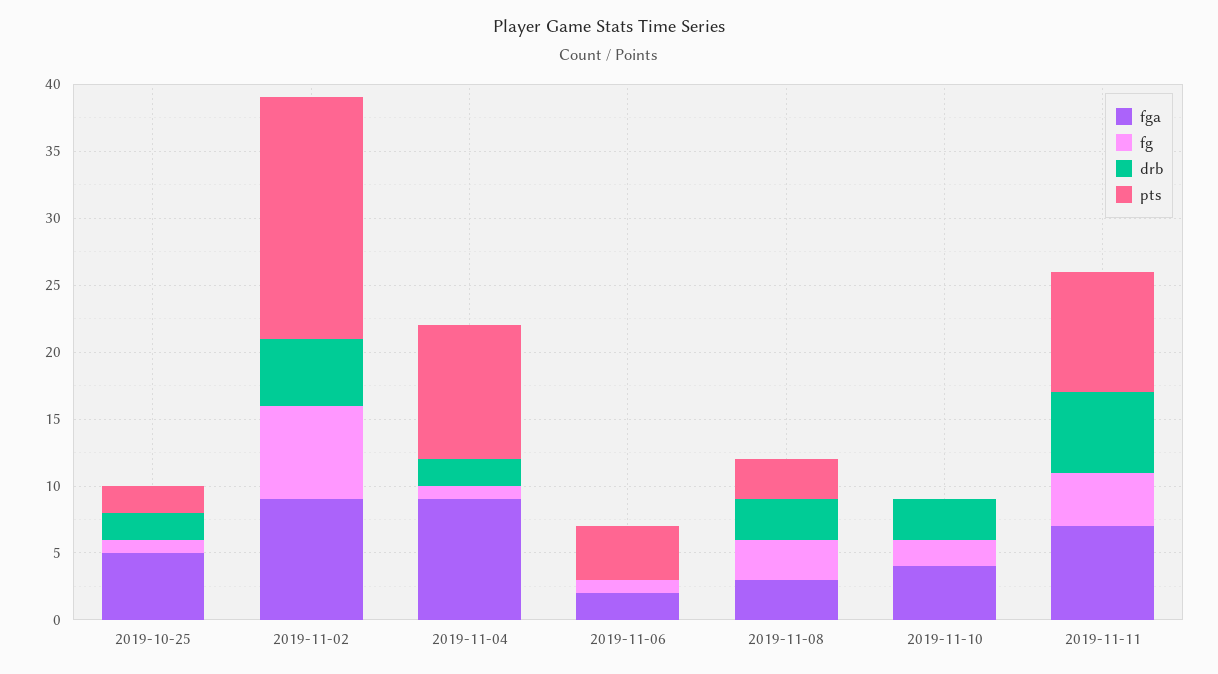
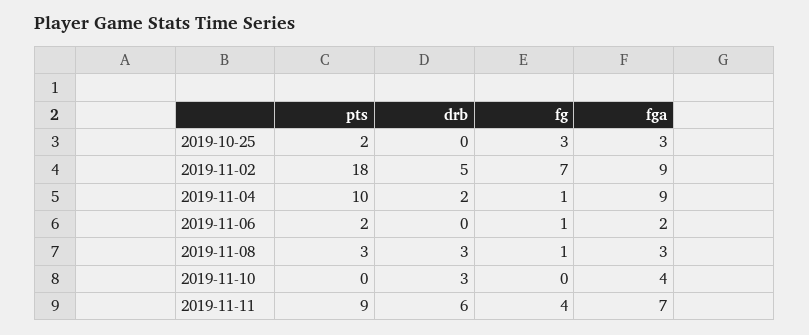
fga, 2019-10-25: 5 -> 3
fg, 2019-10-25: 1 -> 3
drb, 2019-10-25: 2 -> 0
pts, 2019-11-06: 4 -> 2
fg, 2019-11-08: 3 -> 1
fg, 2019-11-10: 2 -> 0

